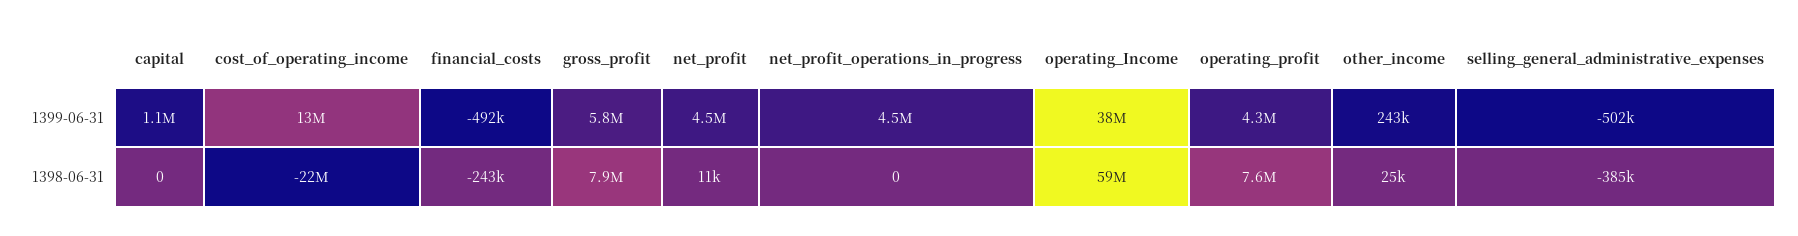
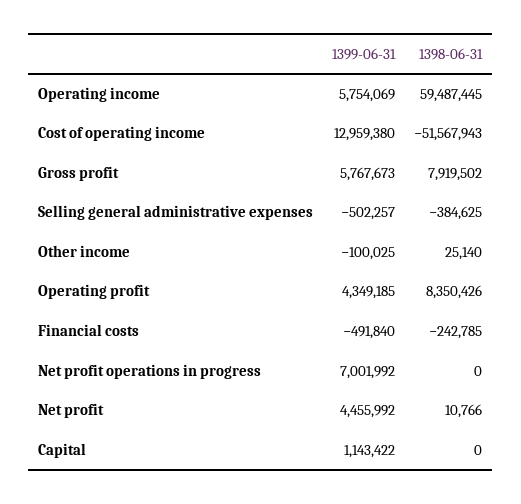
net_profit_operations_in_progress, 1399-06-31: 4500000 -> 7001992
operating_Income, 1399-06-31: 38000000 -> 5754069
other_income, 1399-06-31: 243000 -> -100025
cost_of_operating_income, 1398-06-31: -22000000 -> -51567943
operating_profit, 1398-06-31: 7600000 -> 8350426

